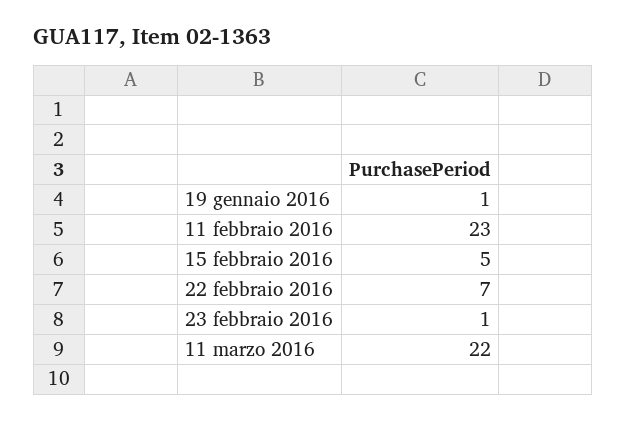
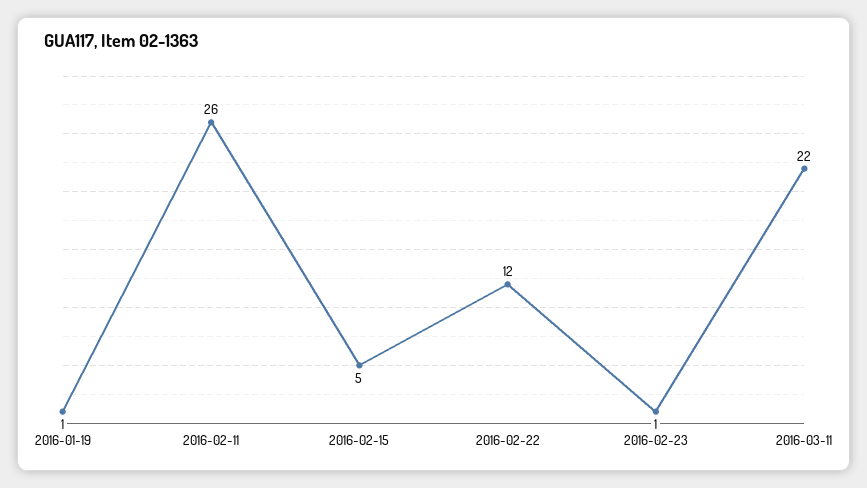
11 febbraio 2016: 23 -> 26
22 febbraio 2016: 7 -> 12

